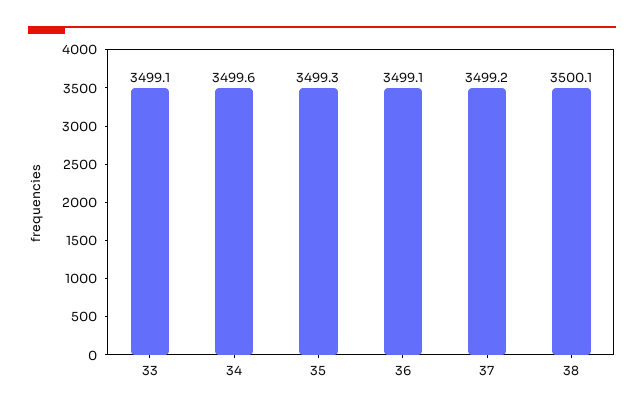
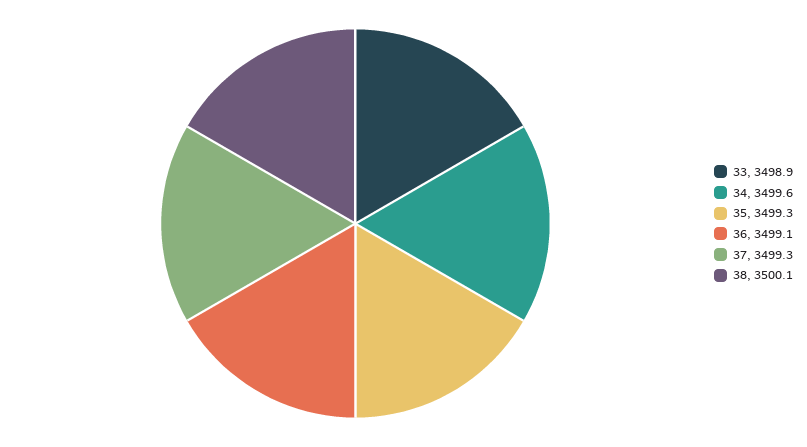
33: 3499.1 -> 3498.9
37: 3499.2 -> 3499.3

